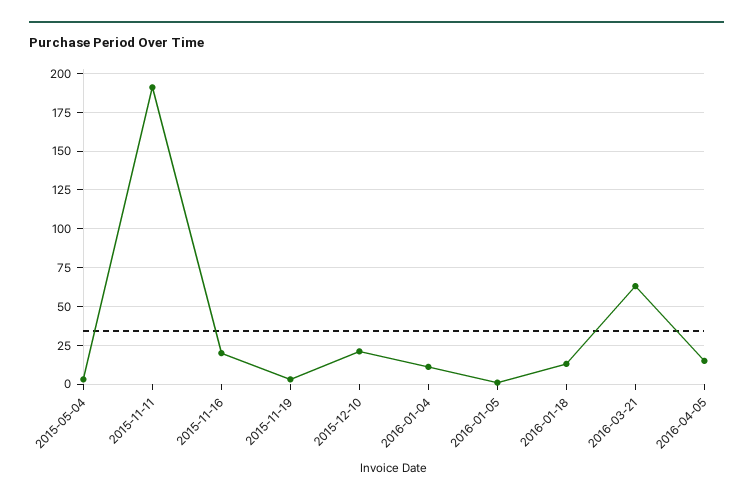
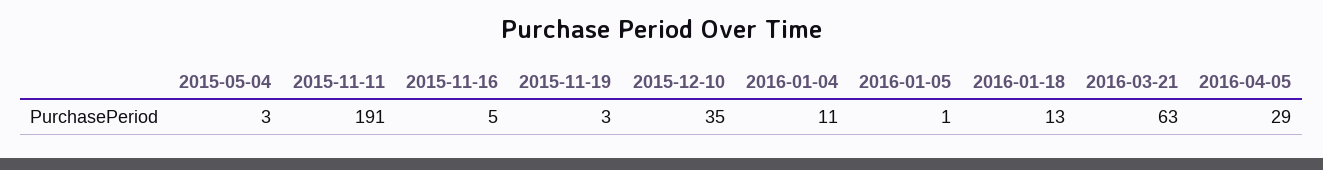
2015-11-16: 20 -> 5
2015-12-10: 20 -> 35
2016-04-05: 15 -> 29

